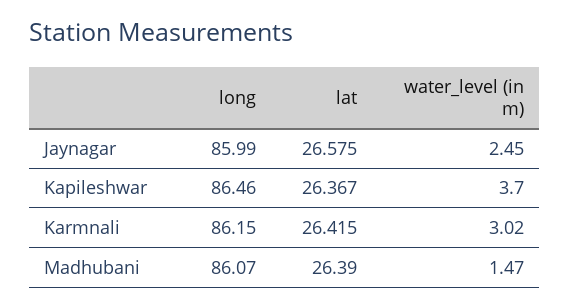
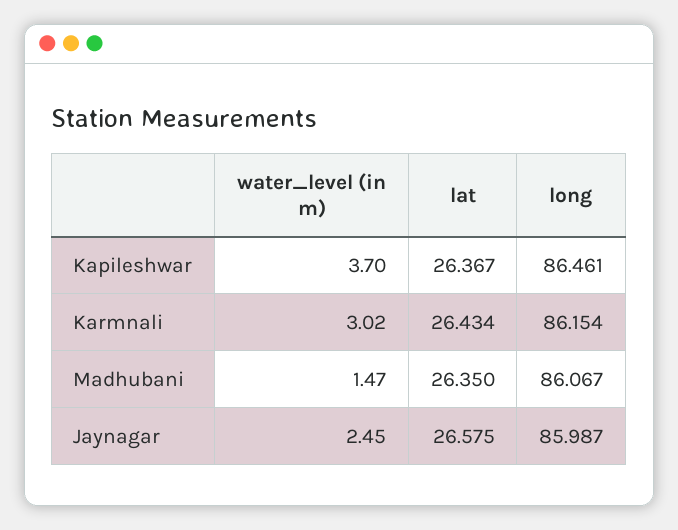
lat, Karmnali: 26.415 -> 26.434
lat, Madhubani: 26.39 -> 26.35

